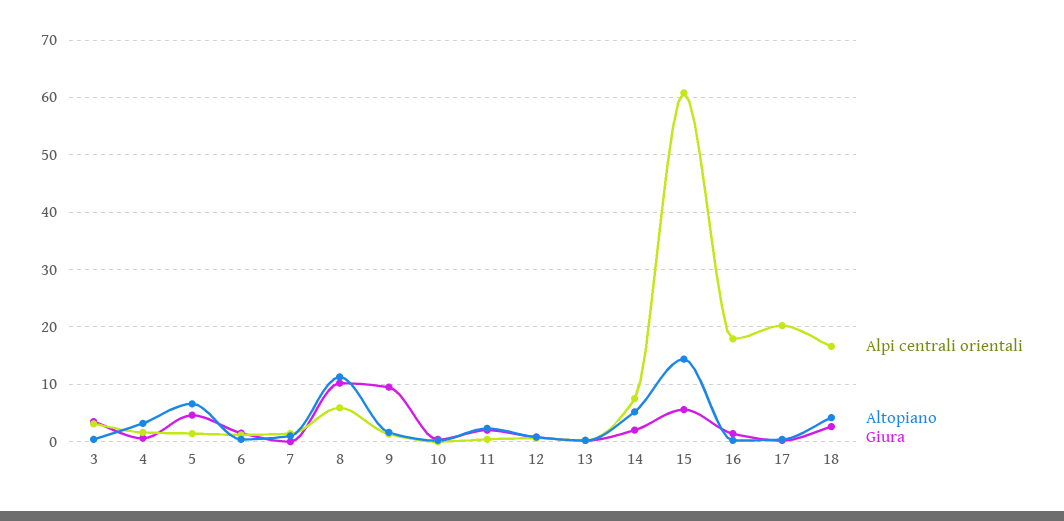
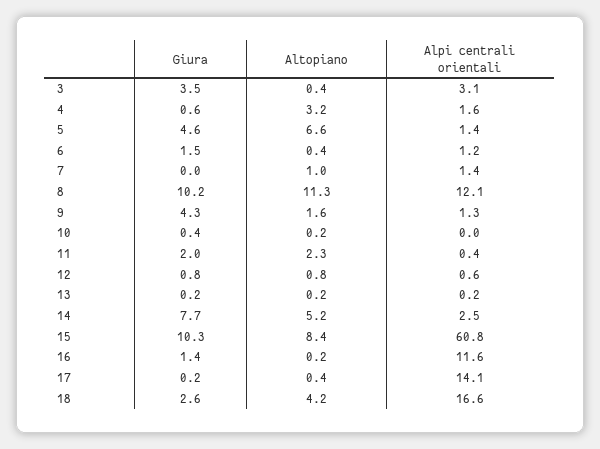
Alpi centrali orientali, 8: 6 -> 12.1
Giura, 9: 10 -> 4.3
Alpi centrali orientali, 14: 8 -> 2.5
Giura, 14: 2 -> 7.7
Altopiano, 15: 14 -> 8.4
Giura, 15: 6 -> 10.3
Alpi centrali orientali, 16: 18 -> 11.6
Alpi centrali orientali, 17: 20 -> 14.1

